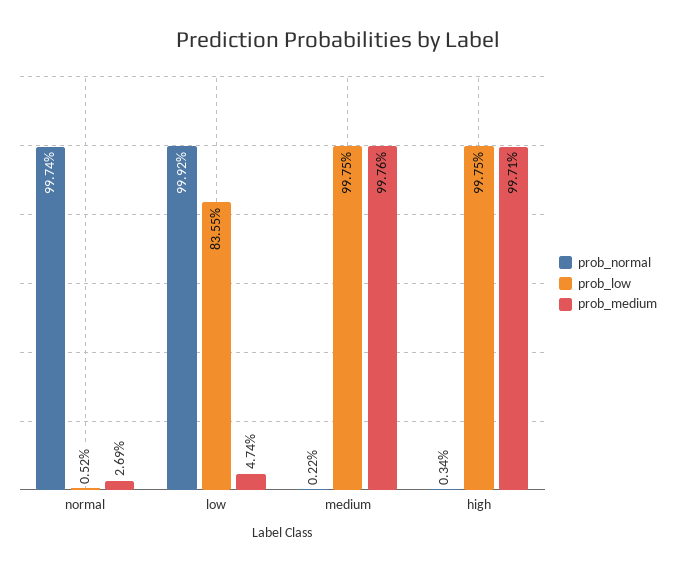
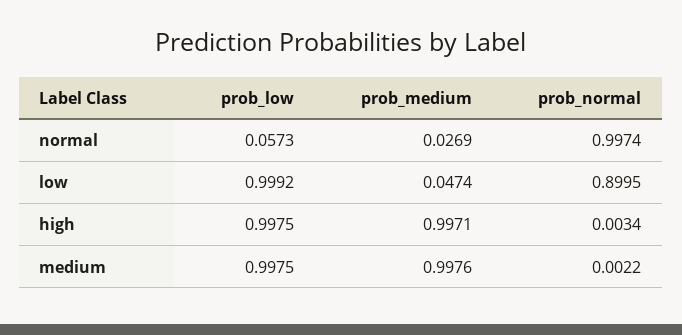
prob_low, normal: 0.0052 -> 0.0573
prob_normal, low: 0.9992 -> 0.8995
prob_low, low: 0.8355 -> 0.9992

